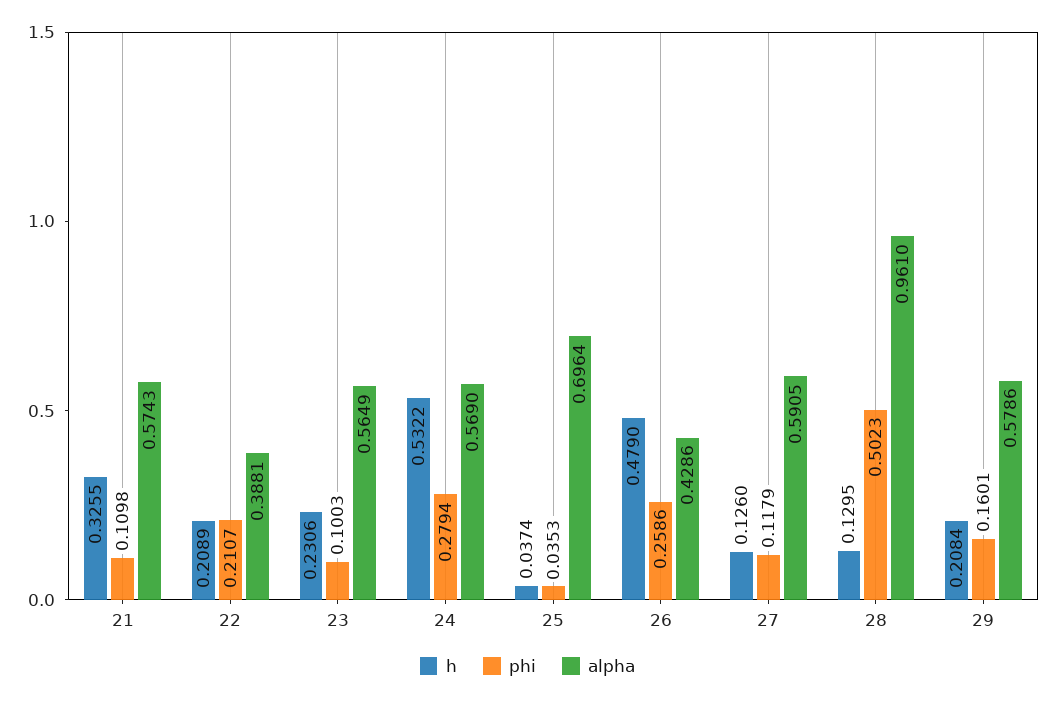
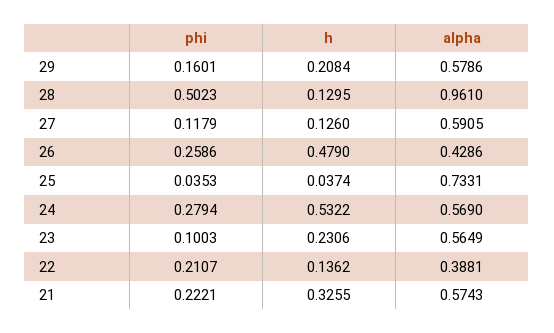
phi, 21: 0.1098 -> 0.2221
h, 22: 0.2089 -> 0.1362
alpha, 25: 0.6964 -> 0.7331

